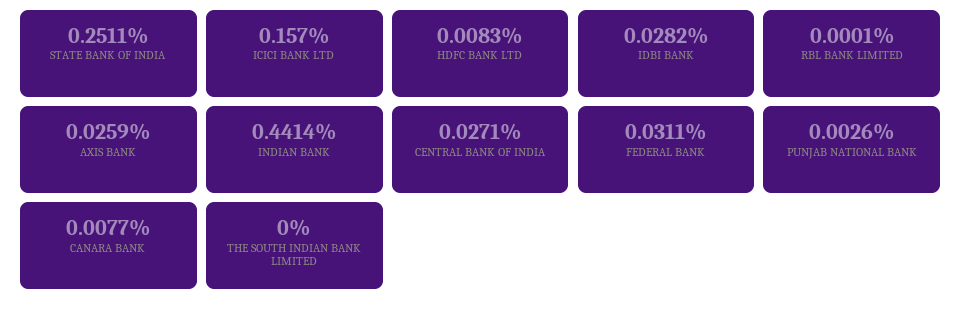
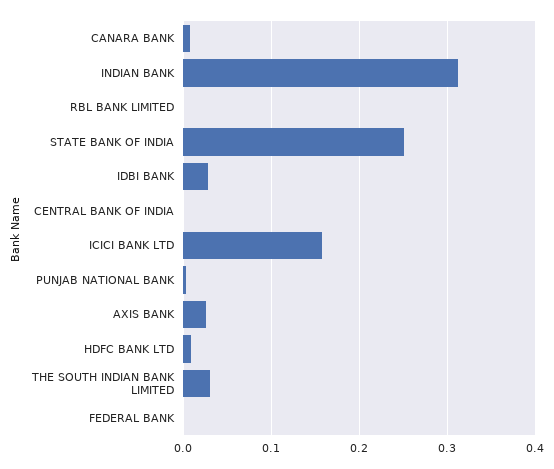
INDIAN BANK: 0.4414 -> 0.31
CENTRAL BANK OF INDIA: 0.0271 -> 0
FEDERAL BANK: 0.0311 -> 0
THE SOUTH INDIAN BANK LIMITED: 0 -> 0.03

